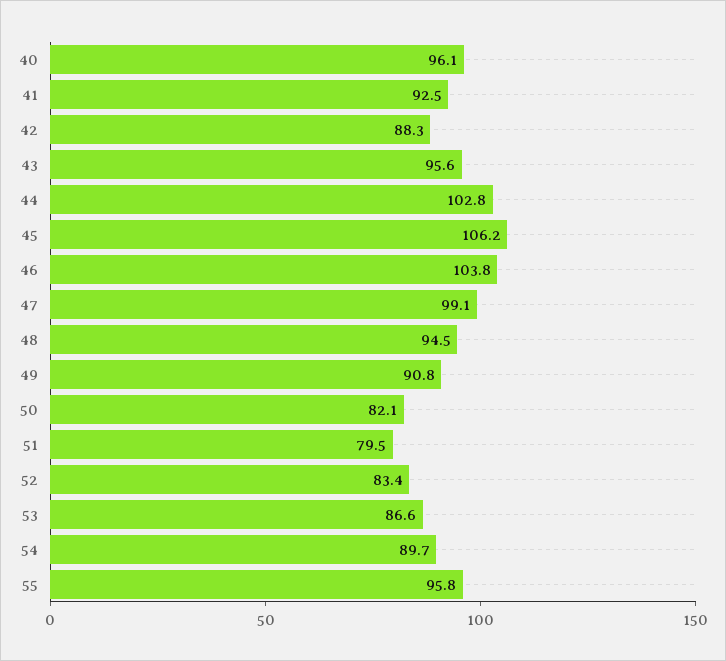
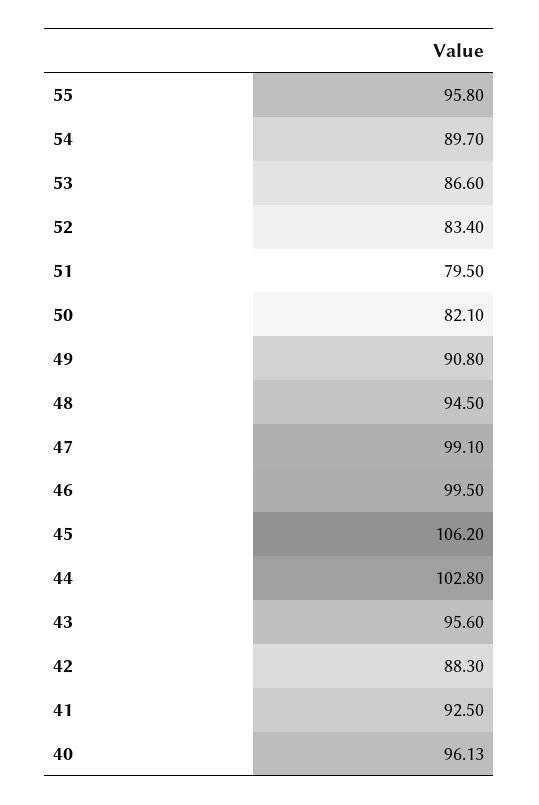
46: 103.8 -> 99.5

